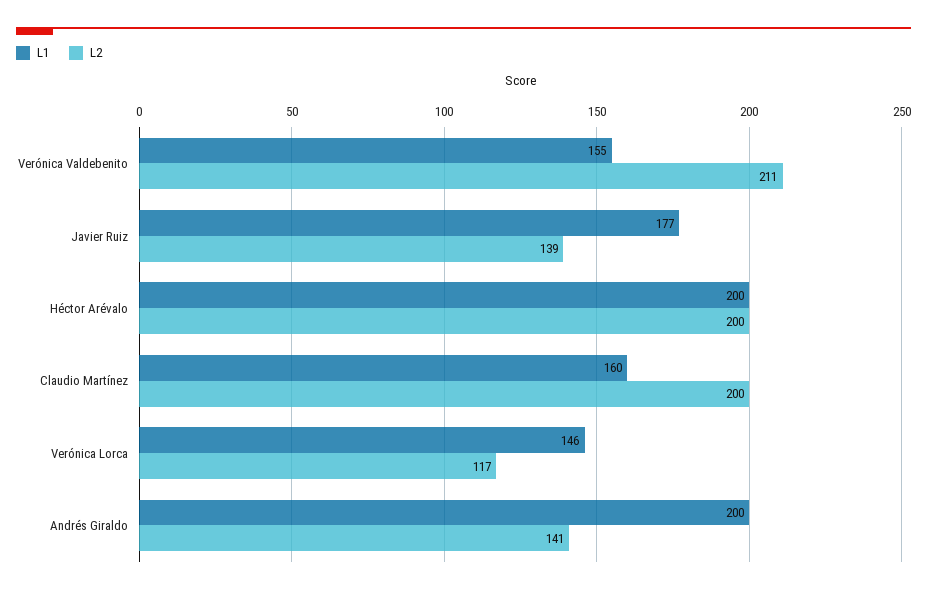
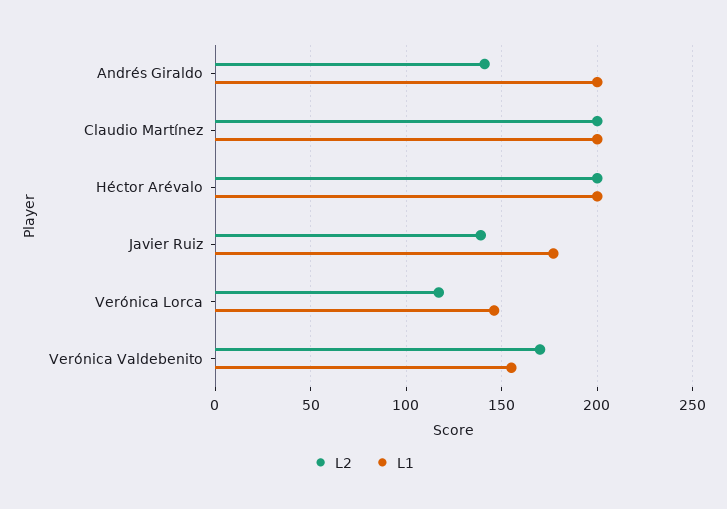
L2, Verónica Valdebenito: 211 -> 170
L1, Claudio Martínez: 160 -> 200

